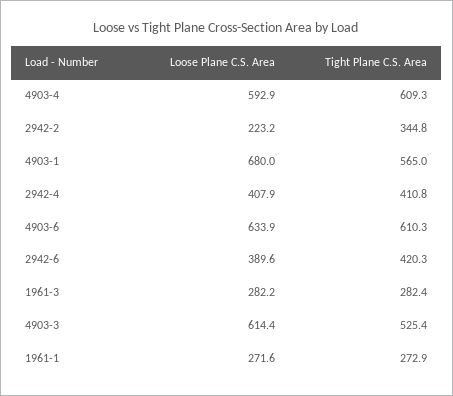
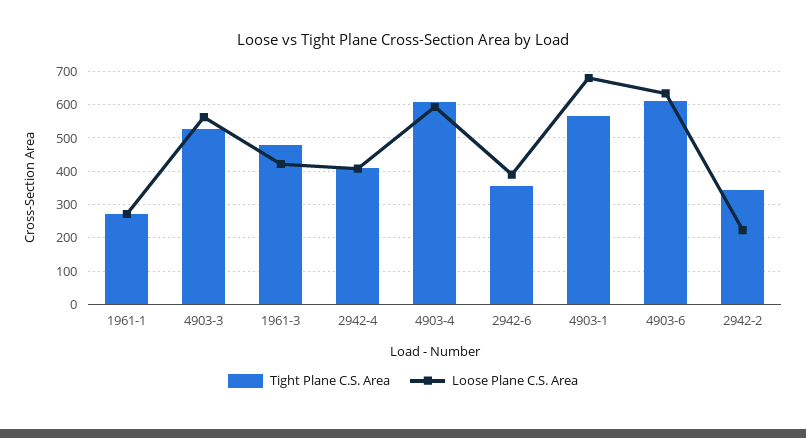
Tight Plane C.S. Area, 2942-6: 420.3 -> 360
Loose Plane C.S. Area, 1961-3: 282.2 -> 420
Tight Plane C.S. Area, 1961-3: 282.4 -> 480
Loose Plane C.S. Area, 4903-3: 614.4 -> 560

